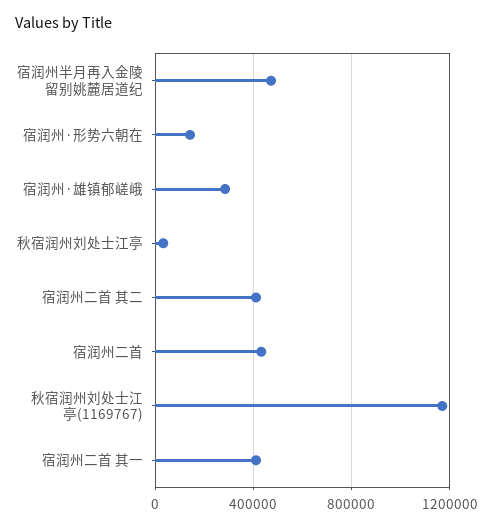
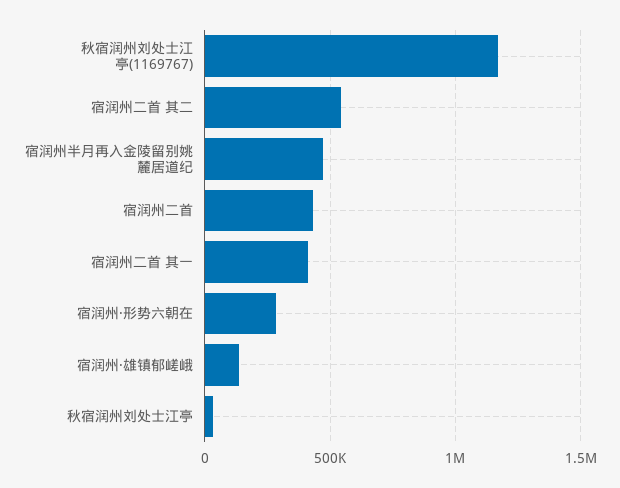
宿润州·形势六朝在: 150000 -> 300000
宿润州·雄镇郁嵯峨: 300000 -> 150000
宿润州二首 其二: 400000 -> 550000

